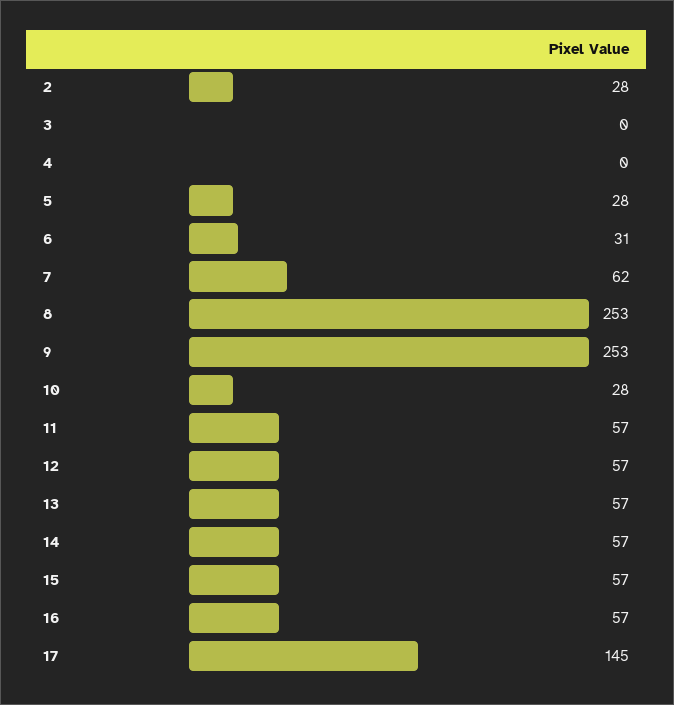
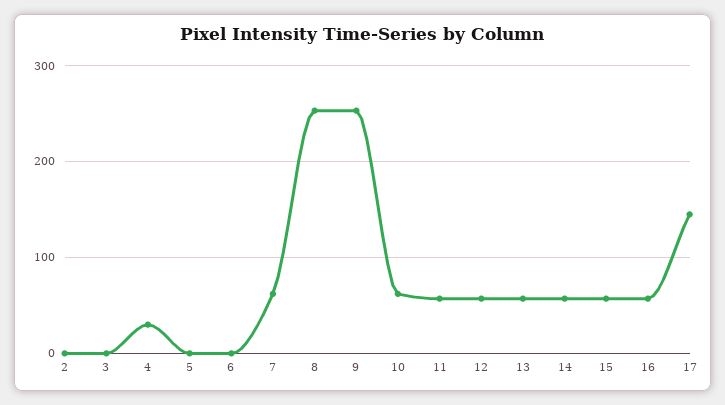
2: 28 -> 0
4: 0 -> 30
5: 28 -> 0
6: 31 -> 0
10: 28 -> 60

